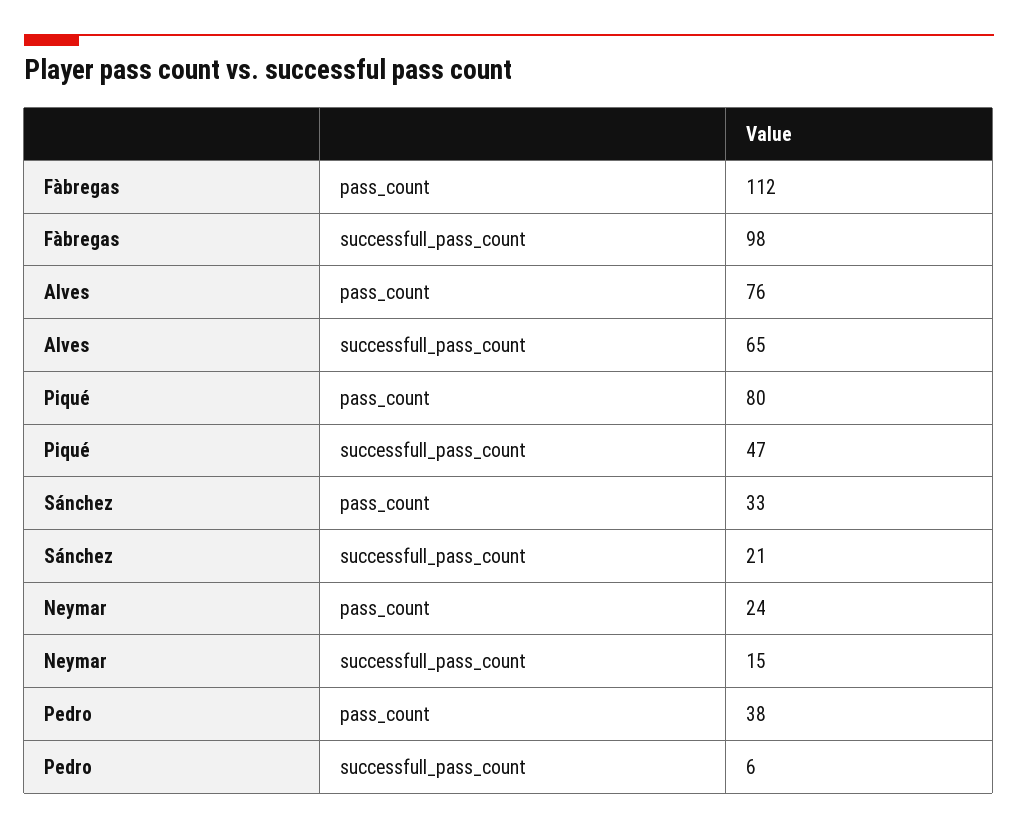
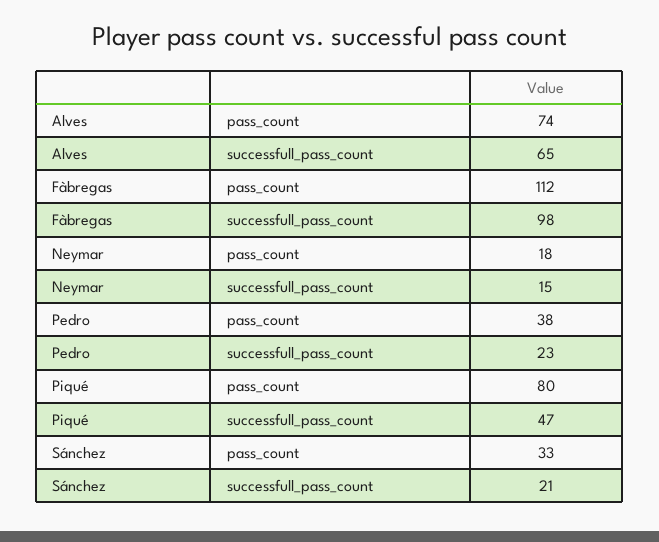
Alves, pass_count: 76 -> 74
Neymar, pass_count: 24 -> 18
Pedro, successfull_pass_count: 6 -> 23

